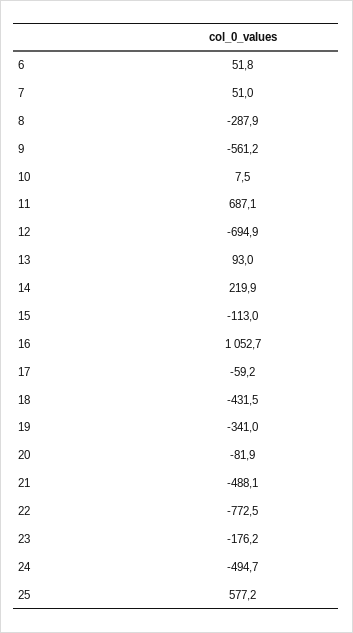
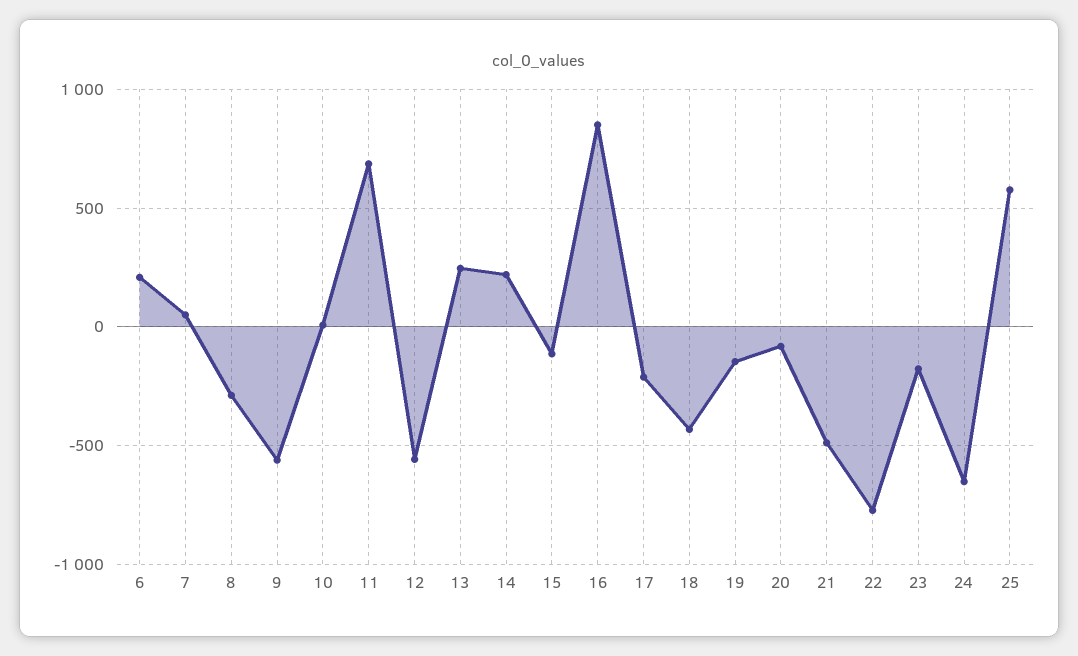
6: 51.8 -> 200
12: -694.9 -> -550
13: 93 -> 250
16: 1052.7 -> 850
17: -59.2 -> -200
19: -341 -> -150
24: -494.7 -> -650

